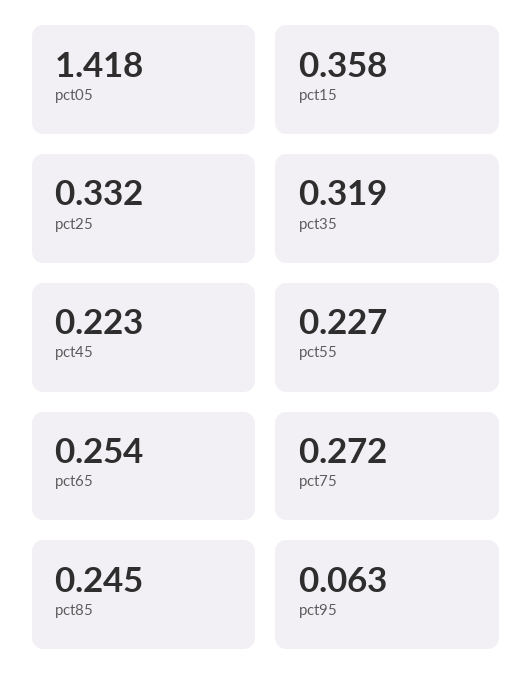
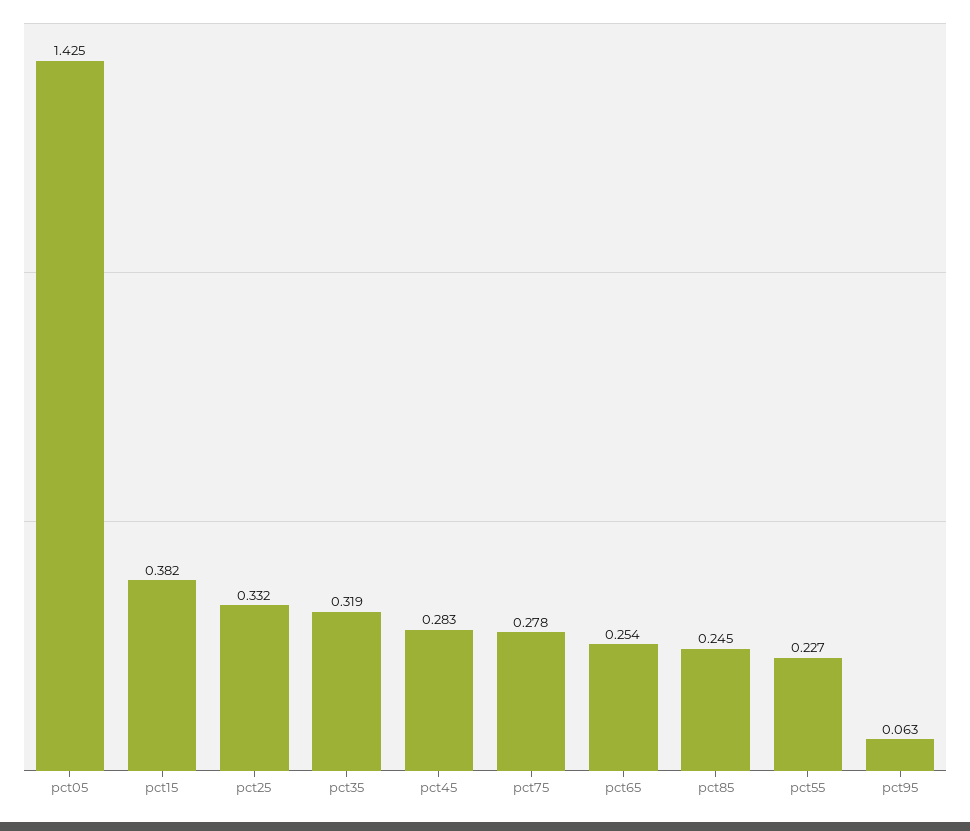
pct05: 1.418 -> 1.425
pct15: 0.358 -> 0.382
pct45: 0.223 -> 0.283
pct75: 0.272 -> 0.278

